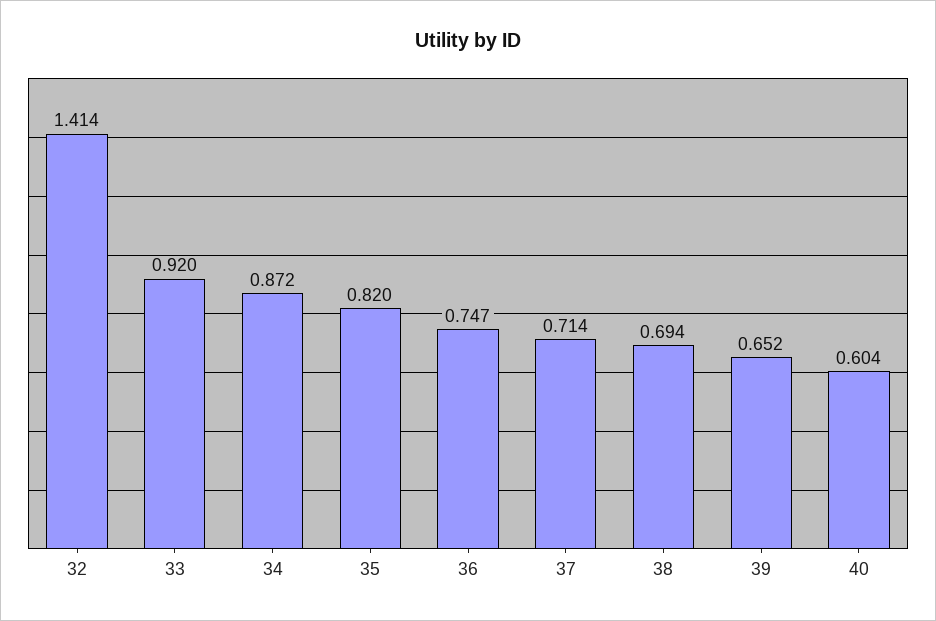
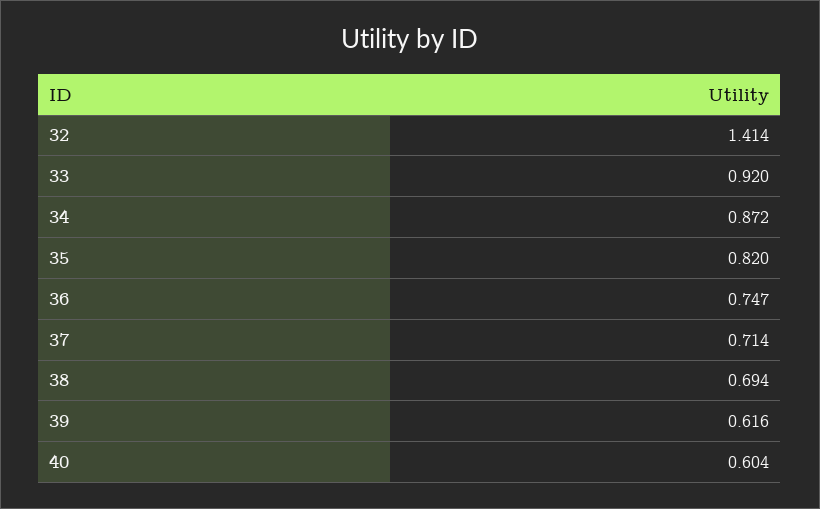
39: 0.652 -> 0.616

